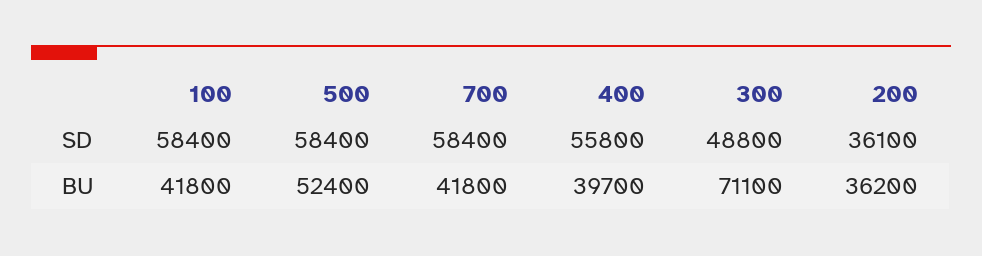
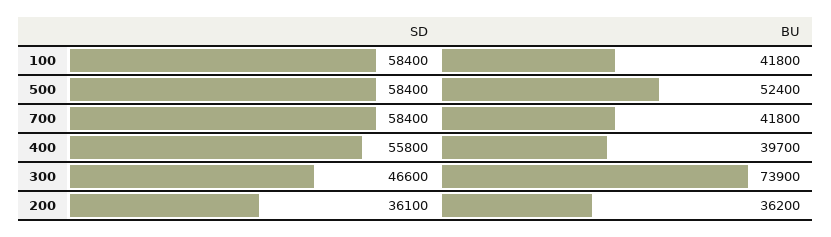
300, SD: 48800 -> 46600
300, BU: 71100 -> 73900

